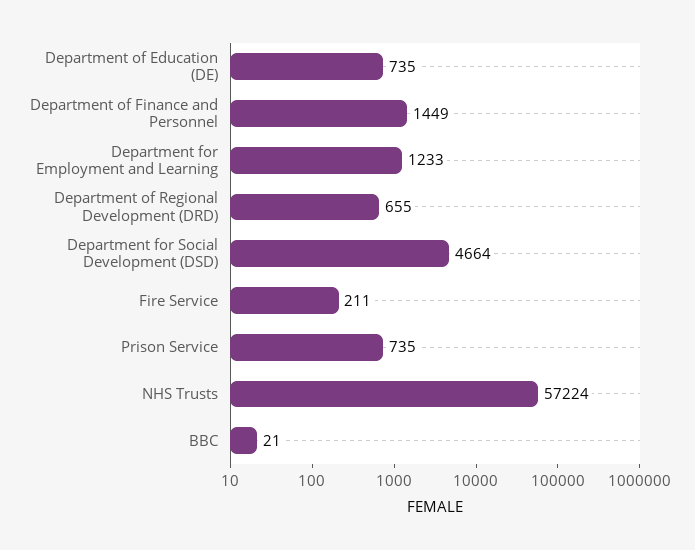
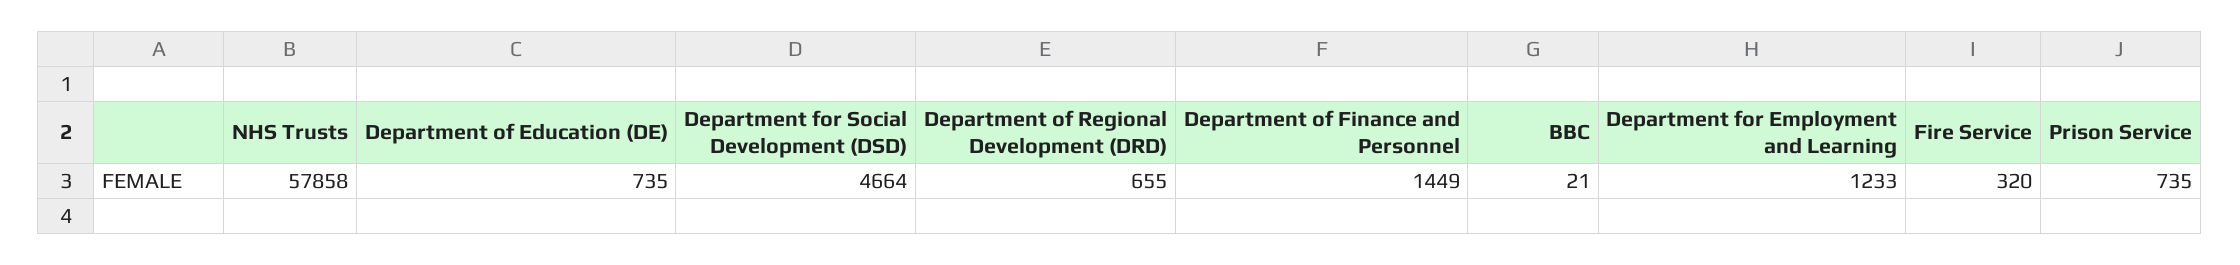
Fire Service: 211 -> 320
NHS Trusts: 57224 -> 57858

